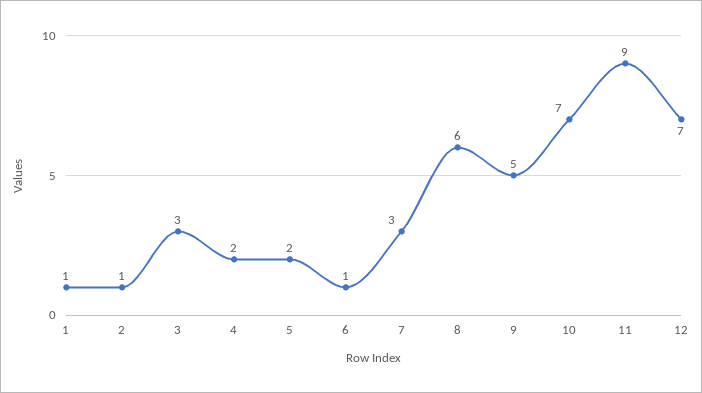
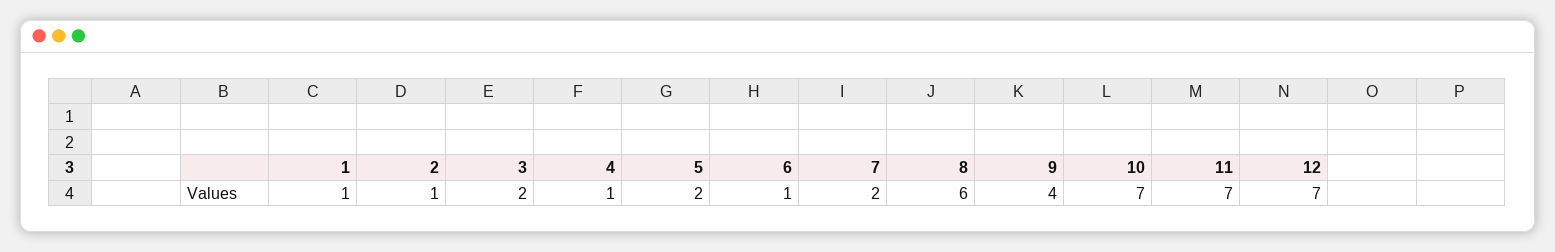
3: 3 -> 2
4: 2 -> 1
7: 3 -> 2
9: 5 -> 4
11: 9 -> 7

